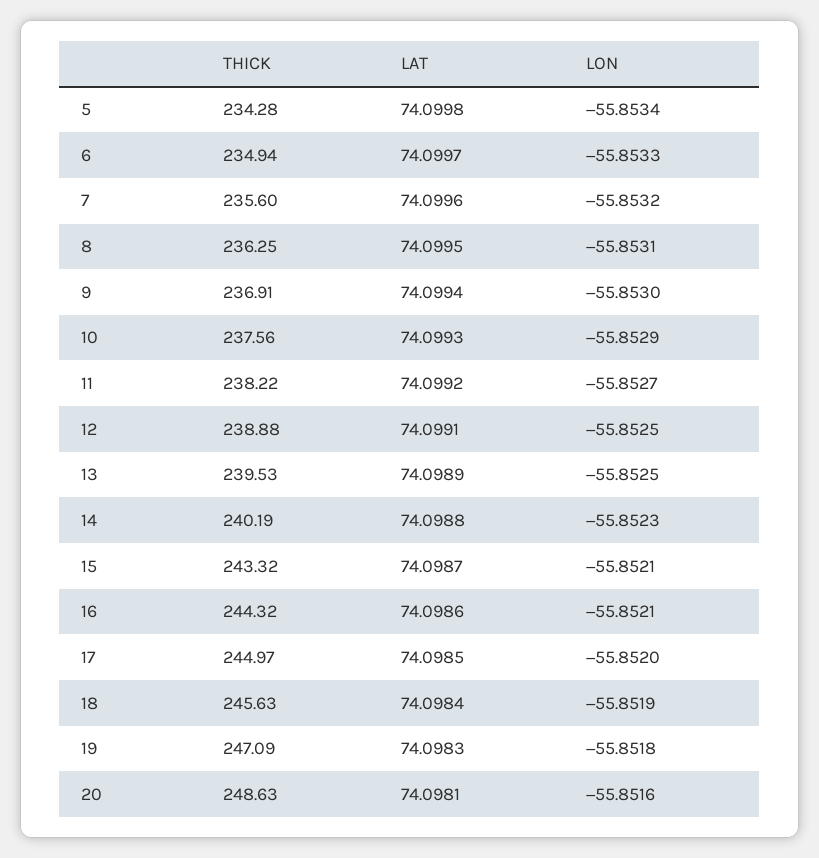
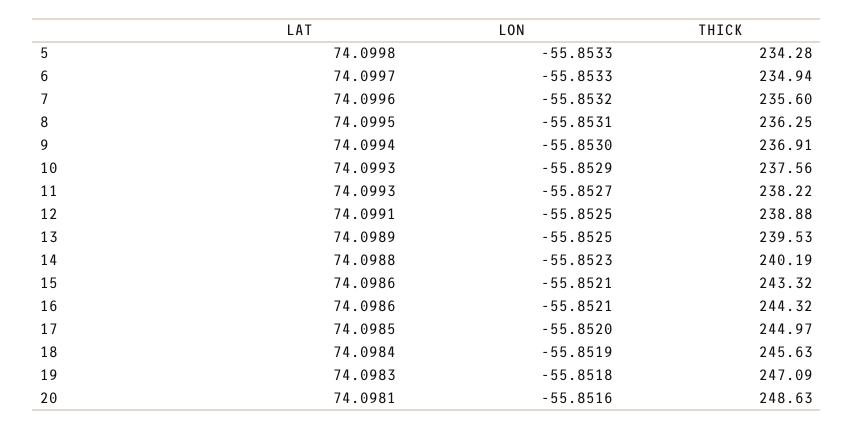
LON, 5: -55.8534 -> -55.8533
LAT, 11: 74.0992 -> 74.0993
LAT, 15: 74.0987 -> 74.0986

